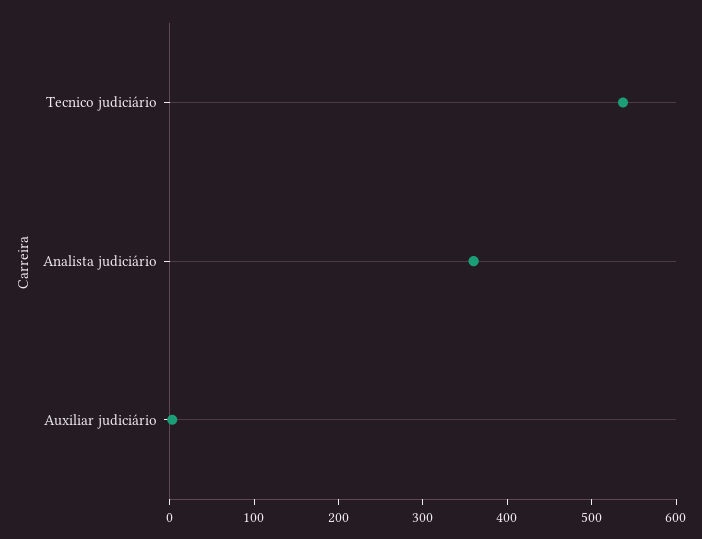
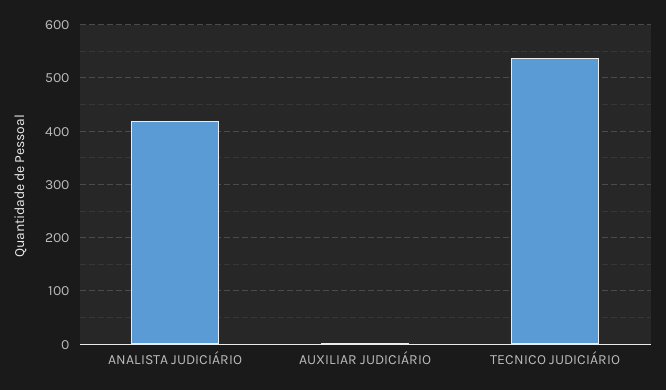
Analista judiciário: 360 -> 420

